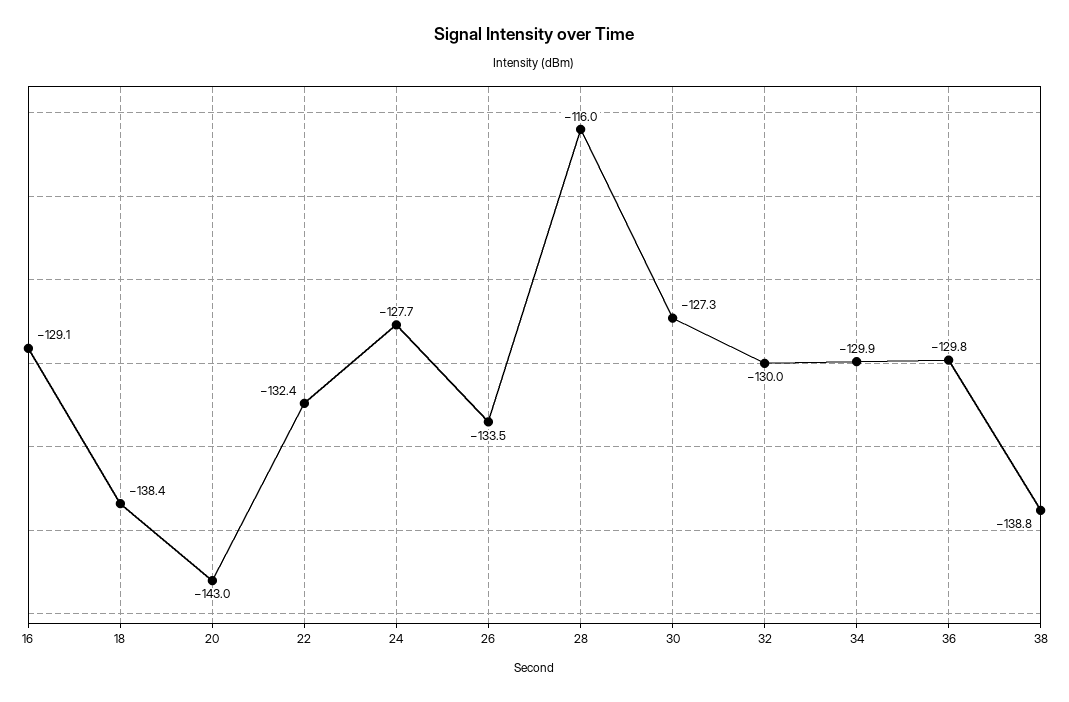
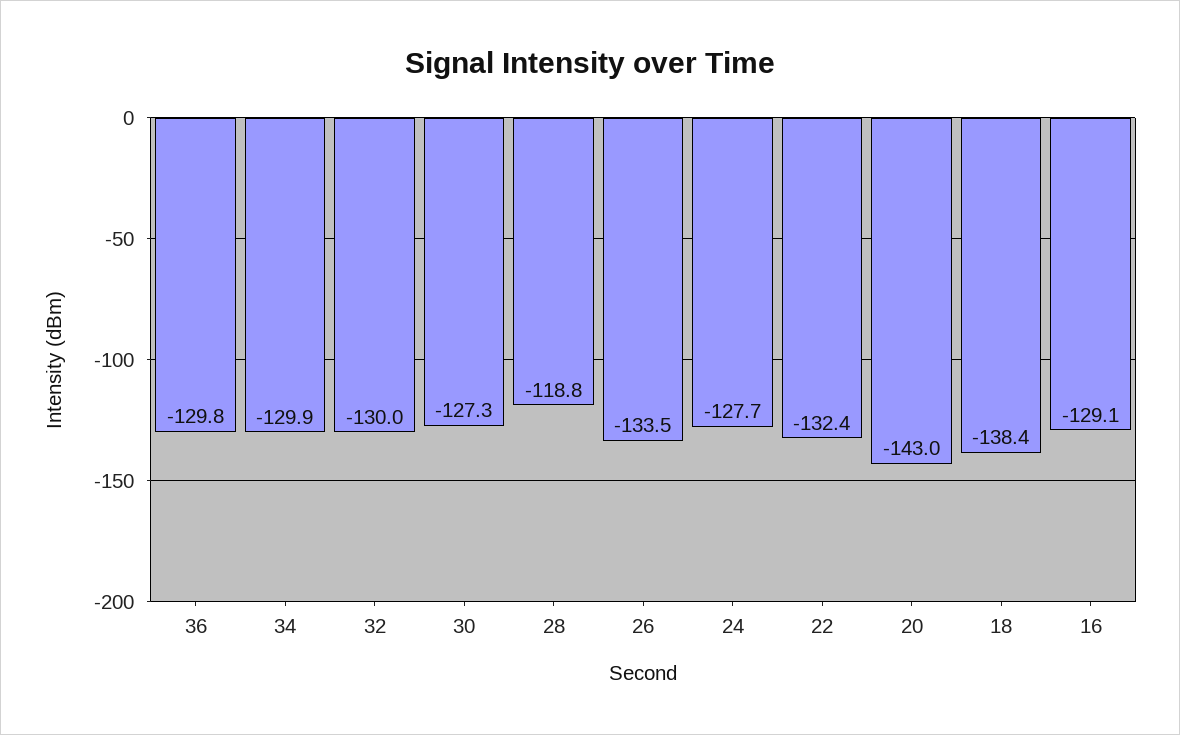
28: -116 -> -118.8
38: -138.8 -> none

